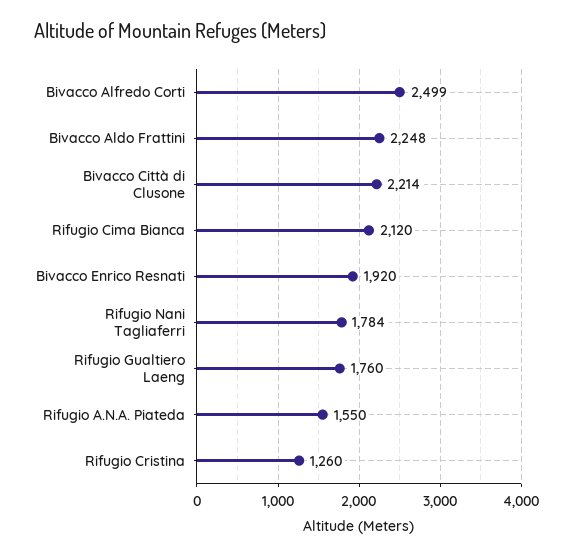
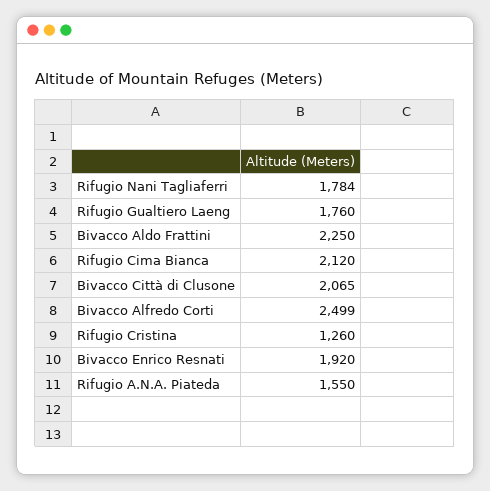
Bivacco Aldo Frattini: 2248 -> 2250
Bivacco Città di Clusone: 2214 -> 2065

